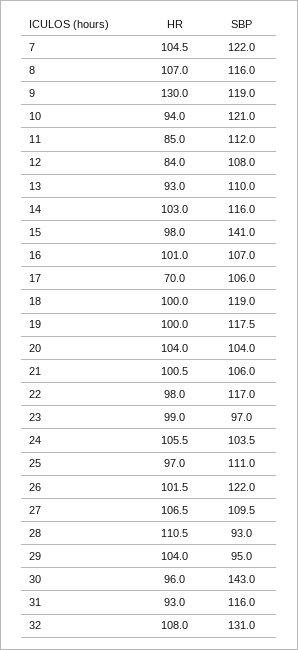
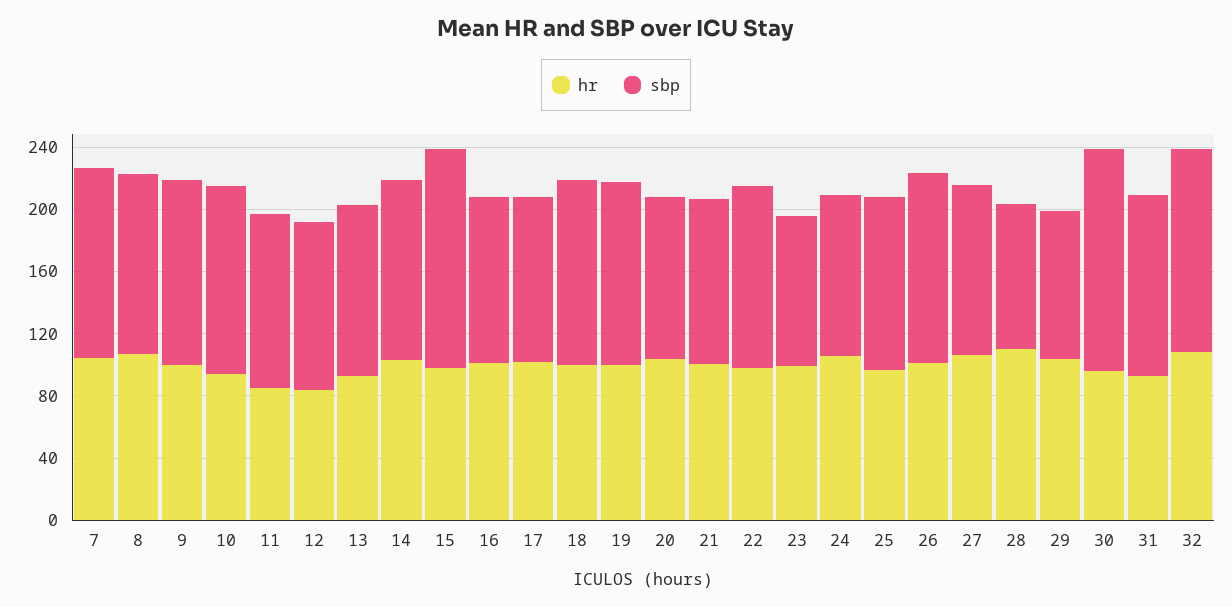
HR, 9: 130 -> 100
HR, 17: 70 -> 100

